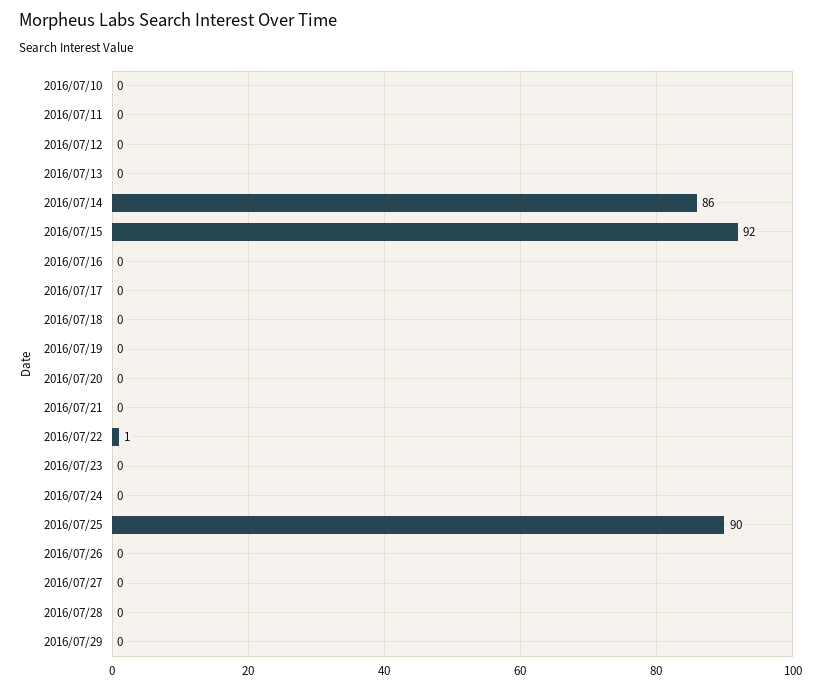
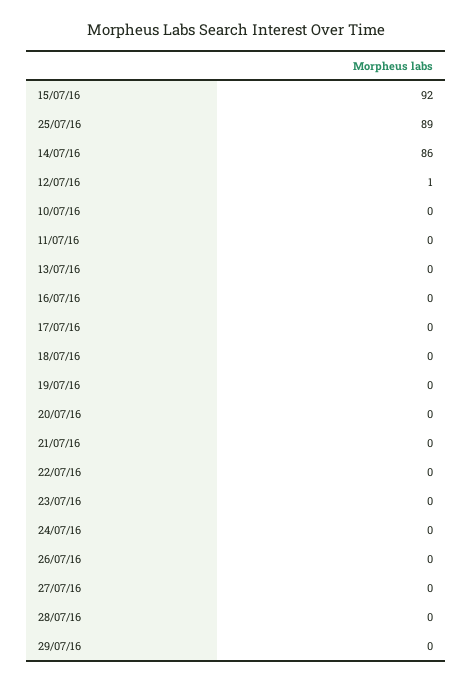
2016/07/12: 0 -> 1
2016/07/22: 1 -> 0
2016/07/25: 90 -> 89

